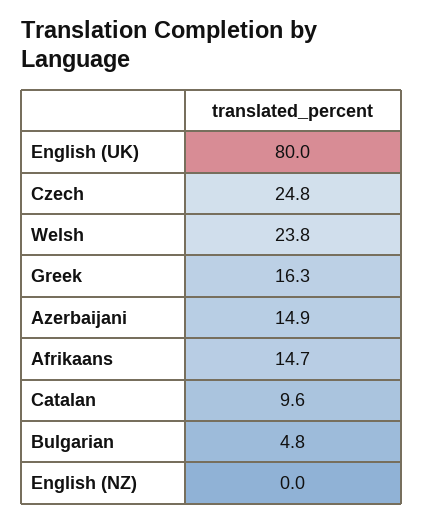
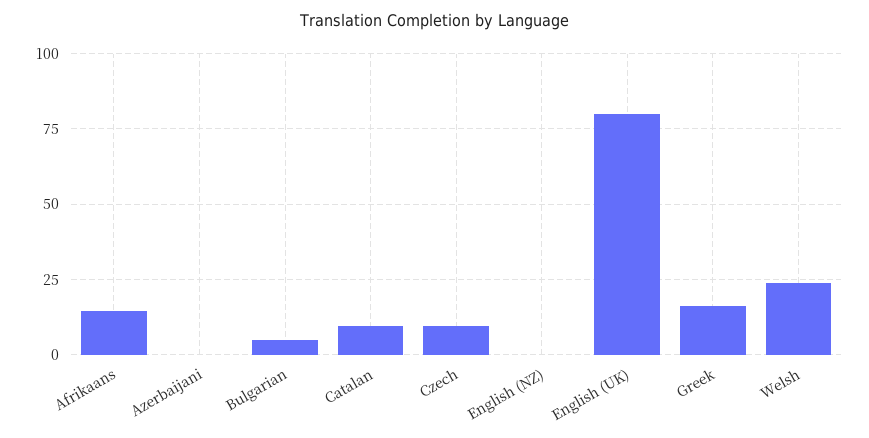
Czech: 24.8 -> 10
Azerbaijani: 14.9 -> 0

